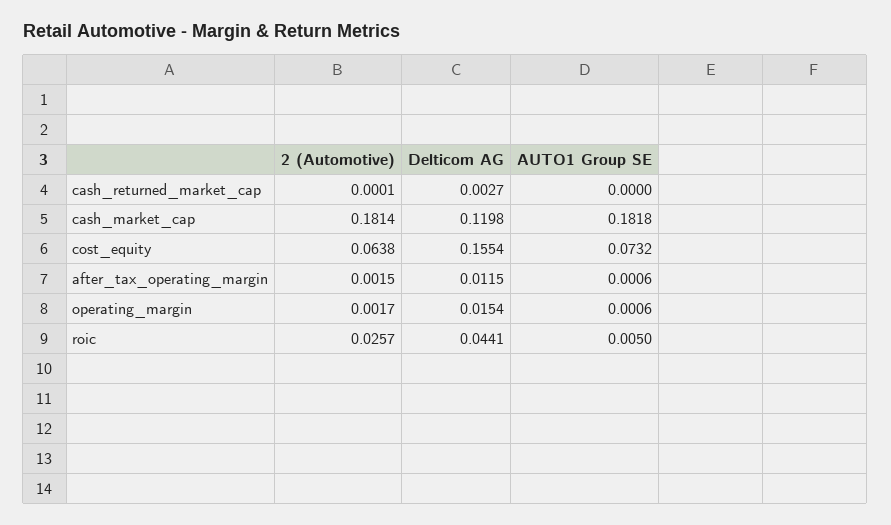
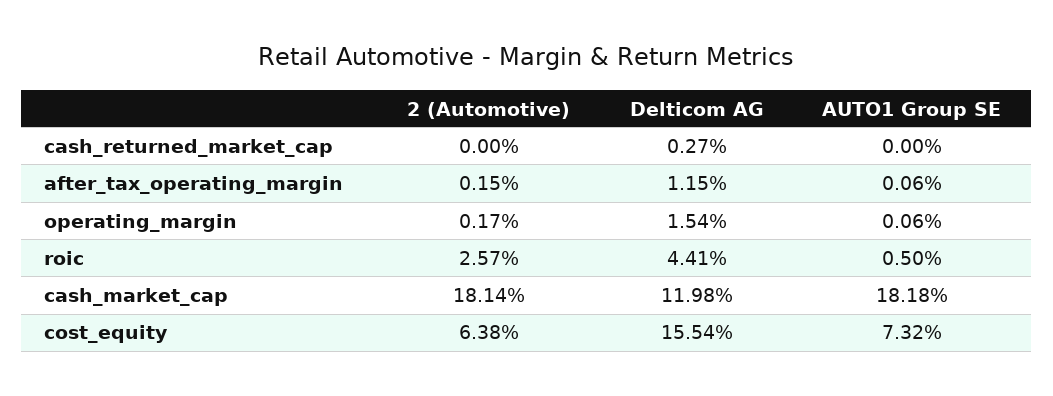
2 (Automotive), cash_returned_market_cap: 0.0001 -> 0

